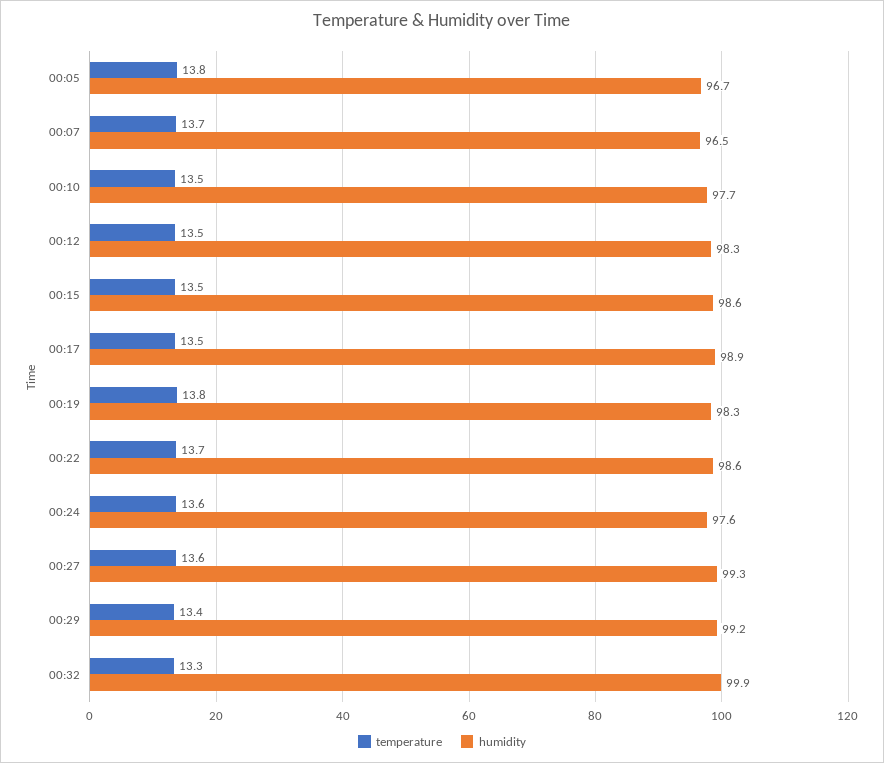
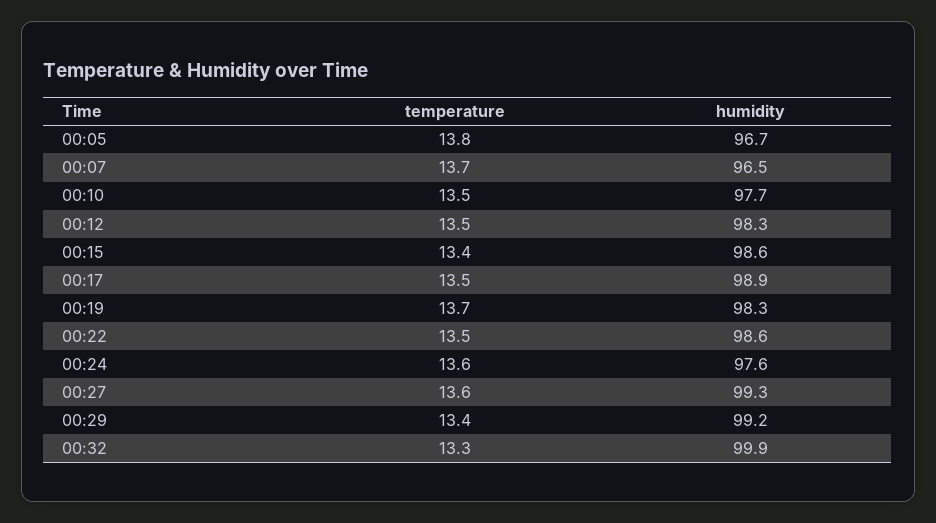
temperature, 00:15: 13.5 -> 13.4
temperature, 00:19: 13.8 -> 13.7
temperature, 00:22: 13.7 -> 13.5

